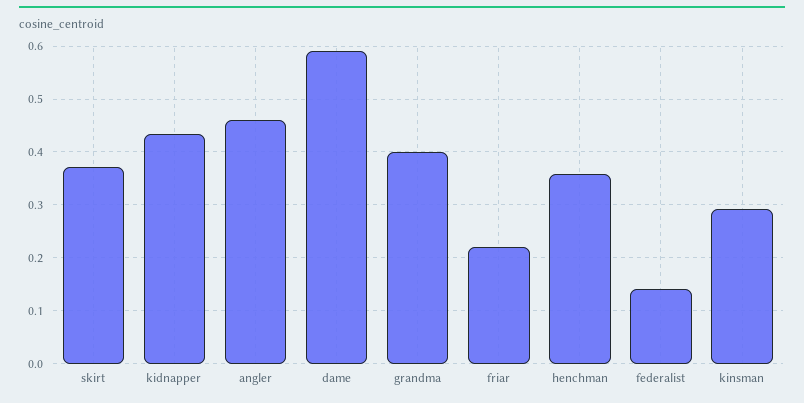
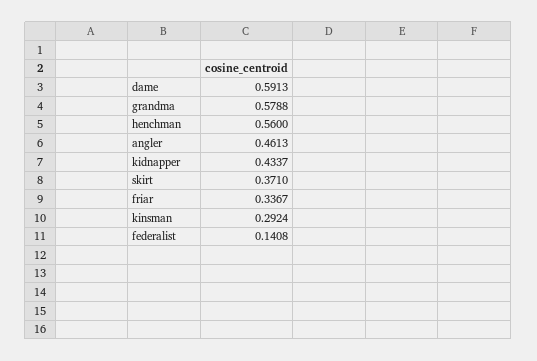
grandma: 0.4 -> 0.5788
friar: 0.22 -> 0.3367
henchman: 0.36 -> 0.56

